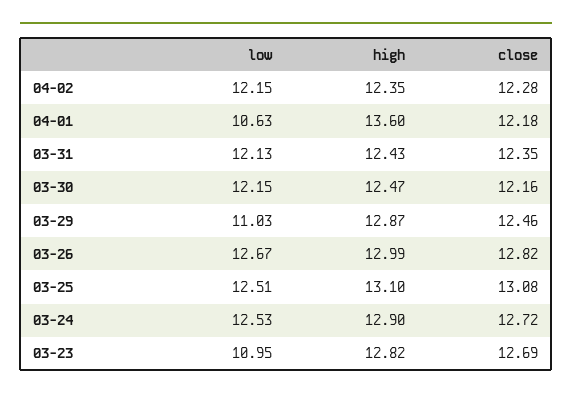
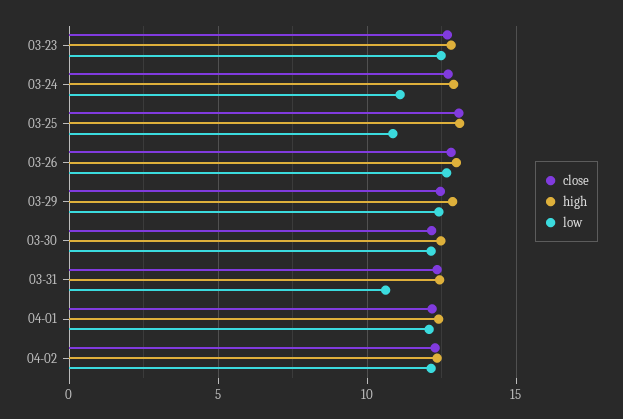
low, 04-01: 10.63 -> 12
high, 04-01: 13.6 -> 12.5
low, 03-31: 12.13 -> 10.5
low, 03-29: 11.03 -> 12.5
low, 03-25: 12.51 -> 11
low, 03-24: 12.53 -> 11
low, 03-23: 10.95 -> 12.5

